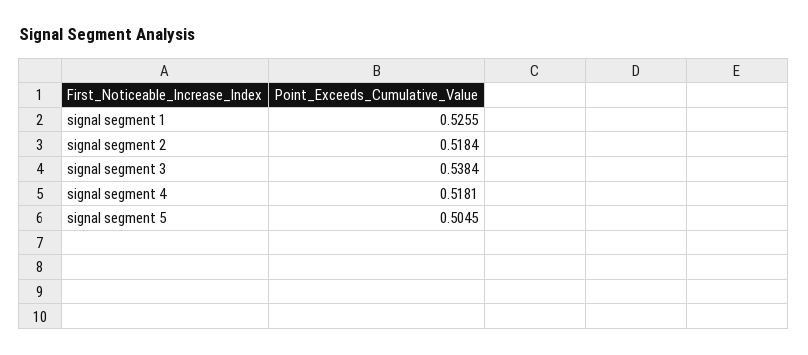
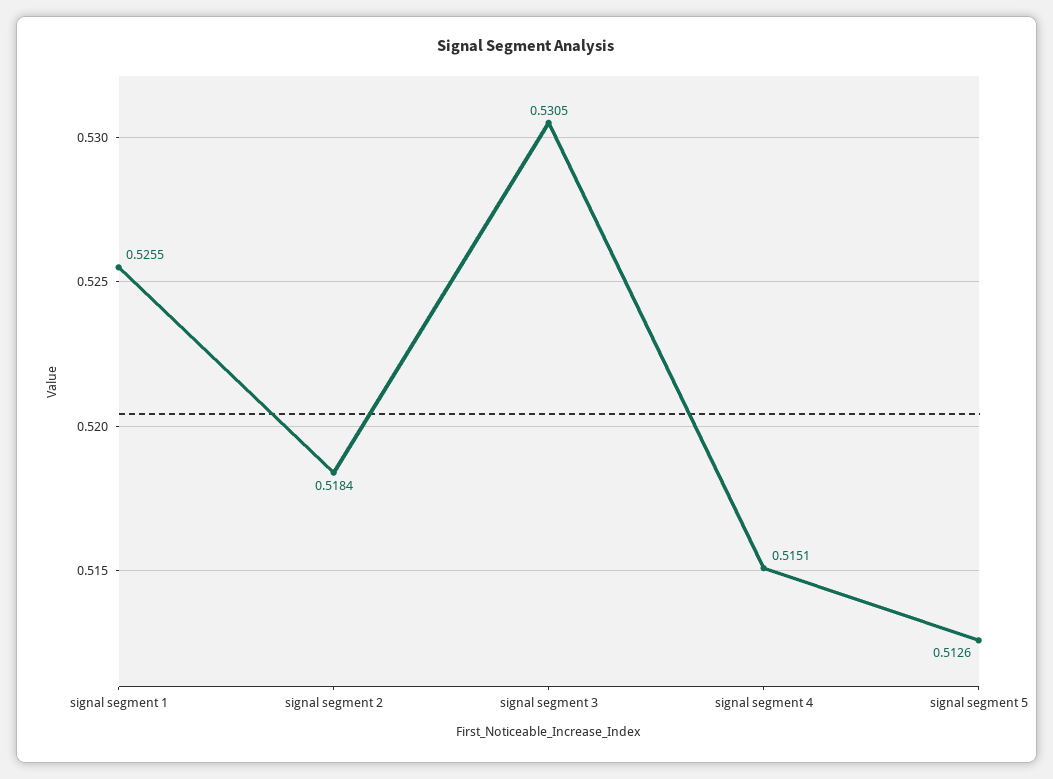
signal segment 3: 0.5384 -> 0.5305
signal segment 4: 0.5181 -> 0.5151
signal segment 5: 0.5045 -> 0.5126

